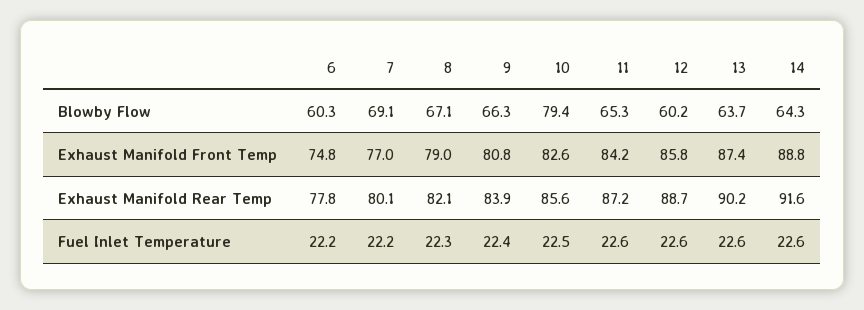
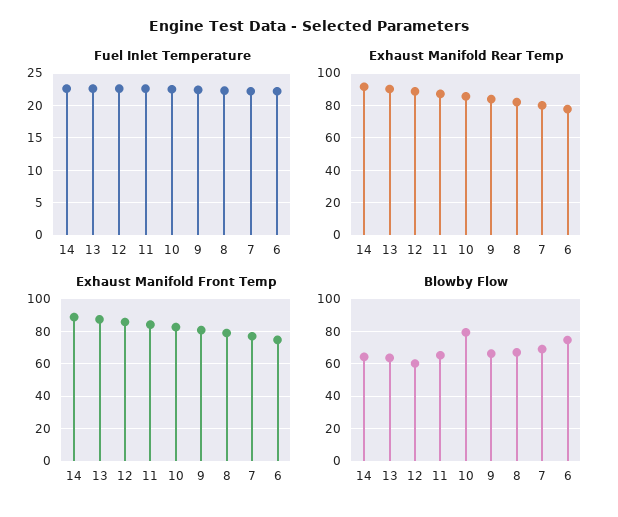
Blowby Flow, 6: 60.3 -> 75

